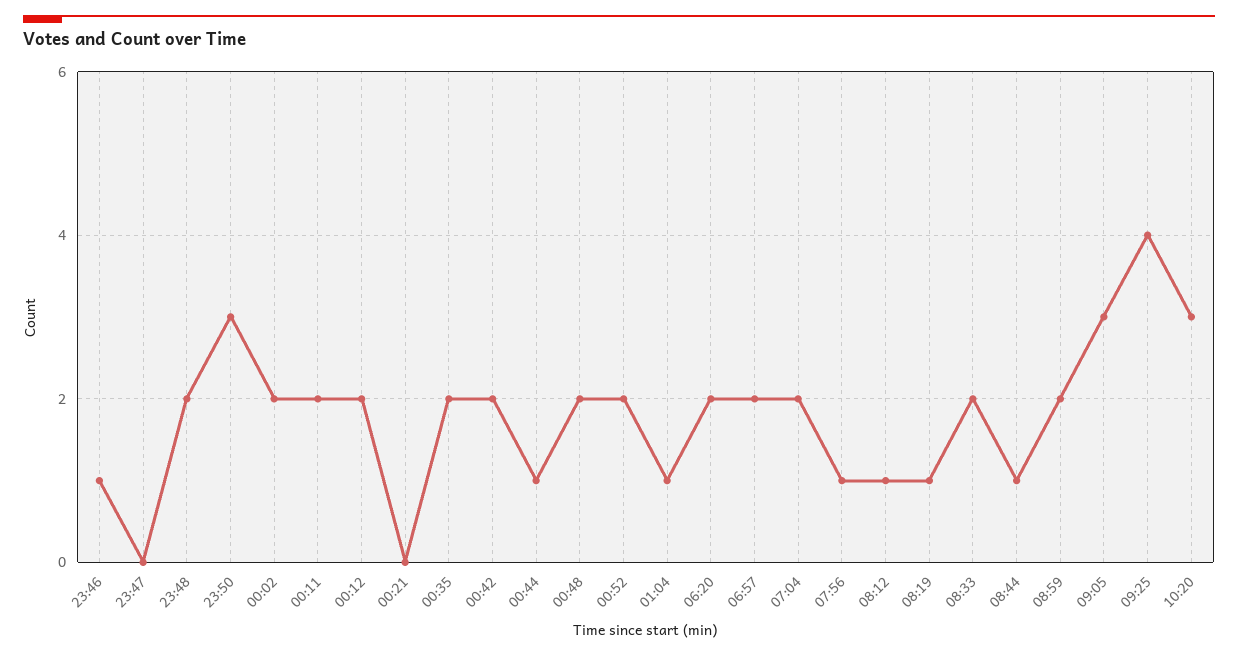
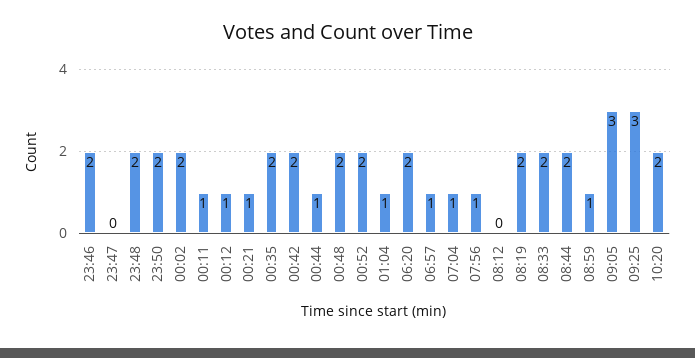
23:46: 1 -> 2
23:50: 3 -> 2
00:11: 2 -> 1
00:12: 2 -> 1
00:21: 0 -> 1
06:57: 2 -> 1
07:04: 2 -> 1
08:12: 1 -> 0
08:19: 1 -> 2
08:44: 1 -> 2
08:59: 2 -> 1
09:25: 4 -> 3
10:20: 3 -> 2

